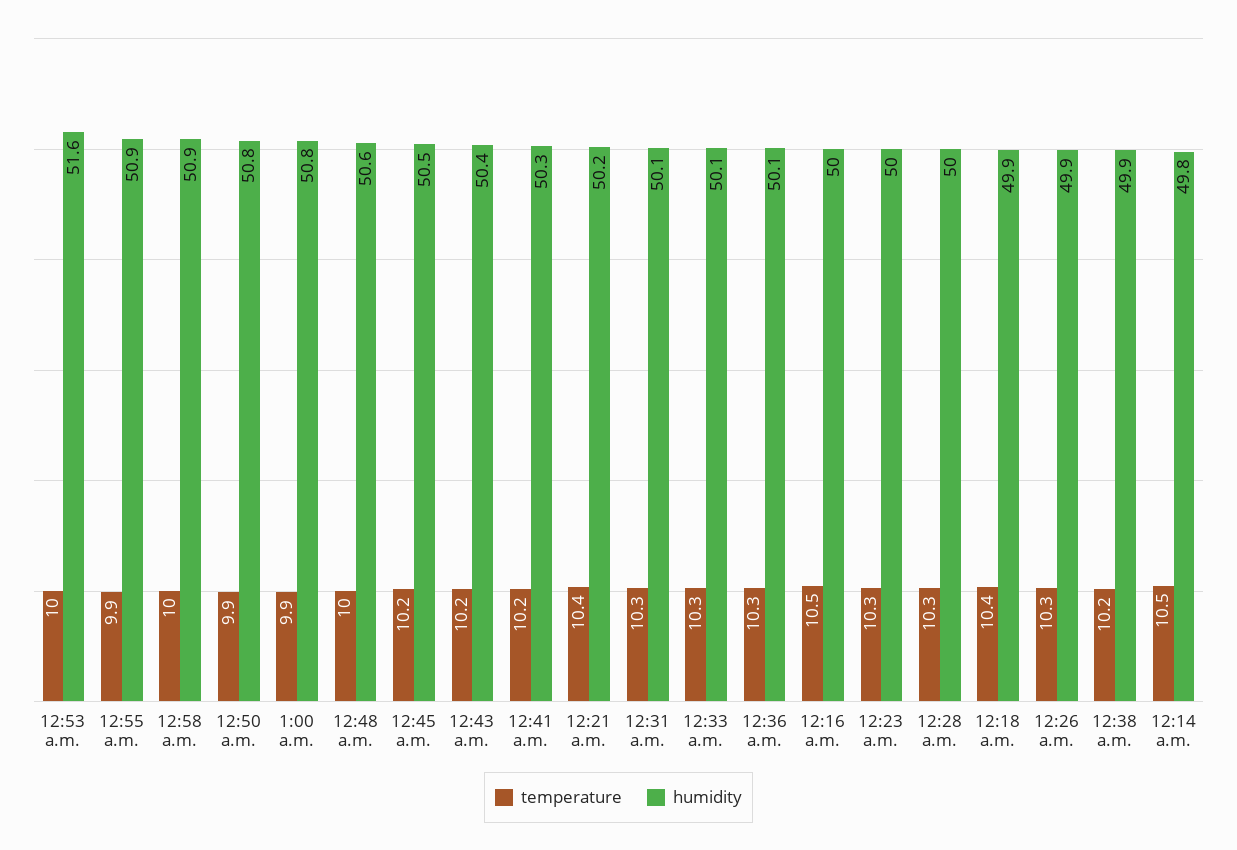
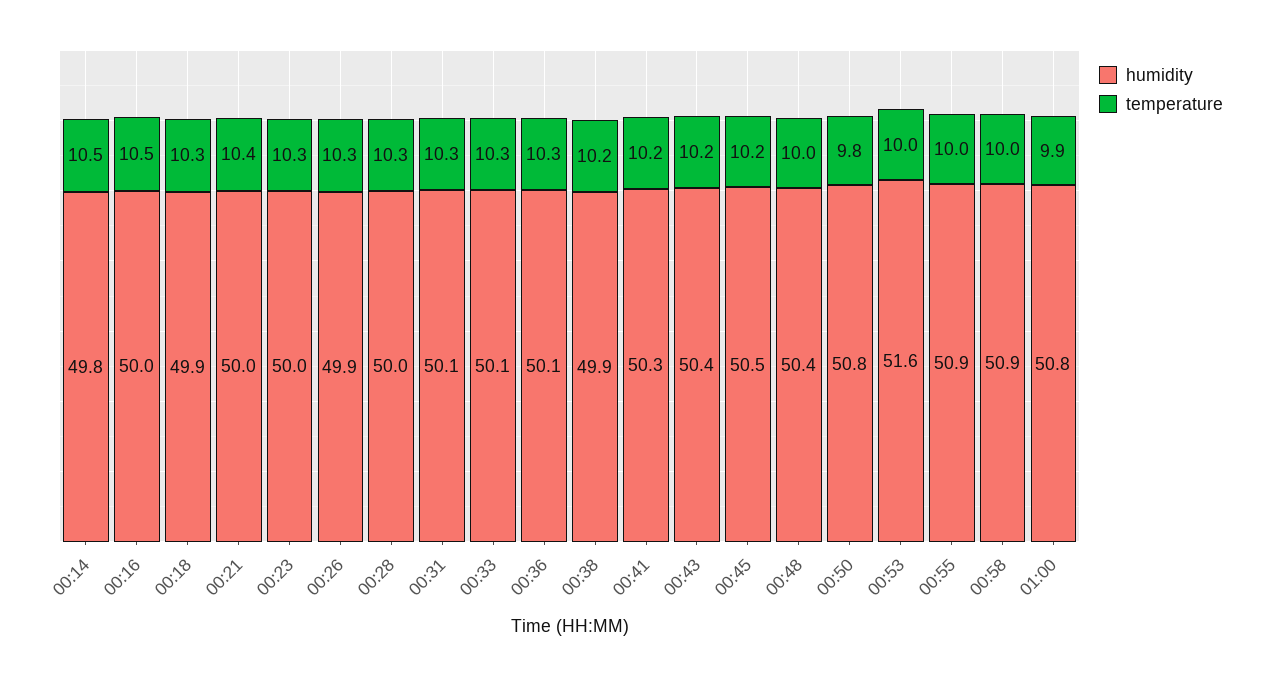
temperature, 12:55 a.m.: 9.9 -> 10
temperature, 12:50 a.m.: 9.9 -> 9.8
humidity, 12:48 a.m.: 50.6 -> 50.4
humidity, 12:21 a.m.: 50.2 -> 50
temperature, 12:18 a.m.: 10.4 -> 10.3

